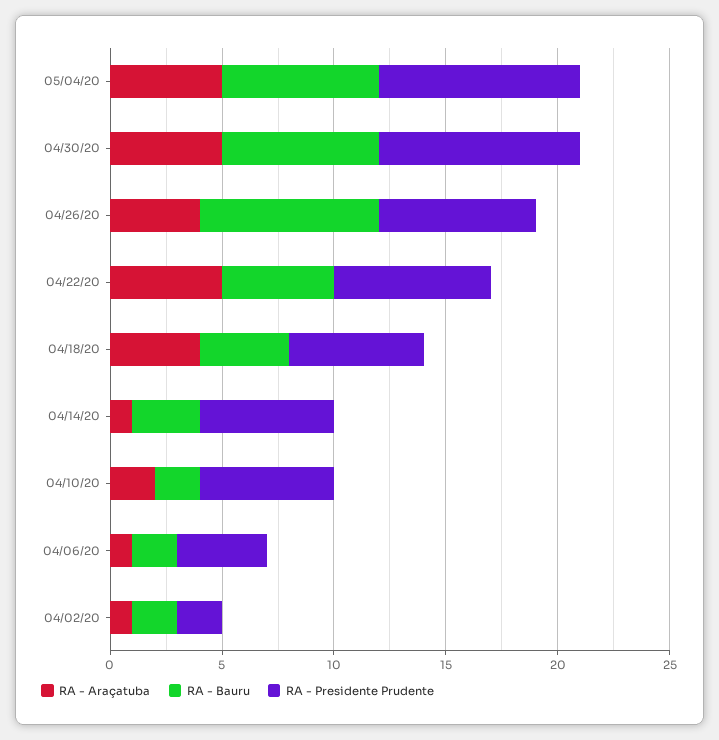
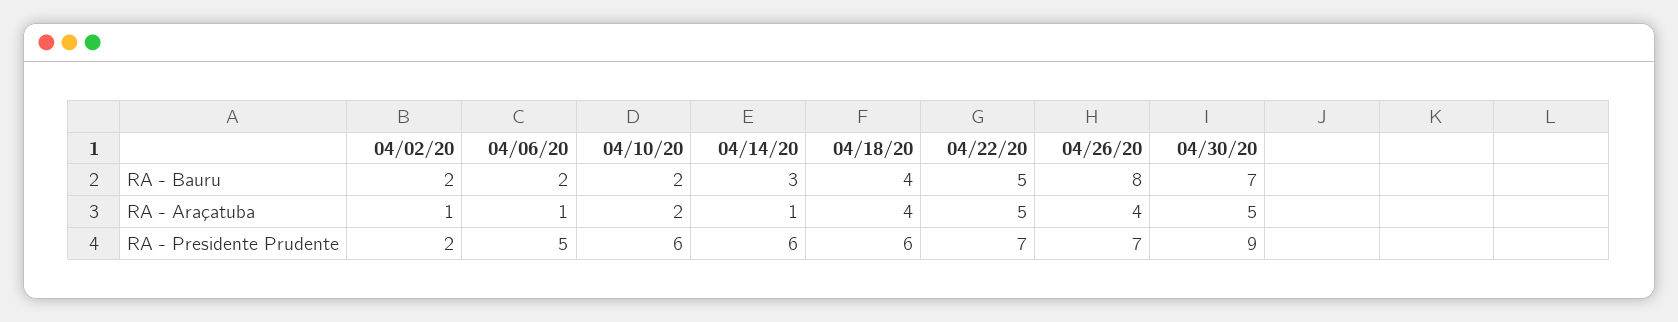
RA - Araçatuba, 05/04/20: 5 -> none
RA - Bauru, 05/04/20: 7 -> none
RA - Presidente Prudente, 05/04/20: 9 -> none
RA - Presidente Prudente, 04/06/20: 4 -> 5

